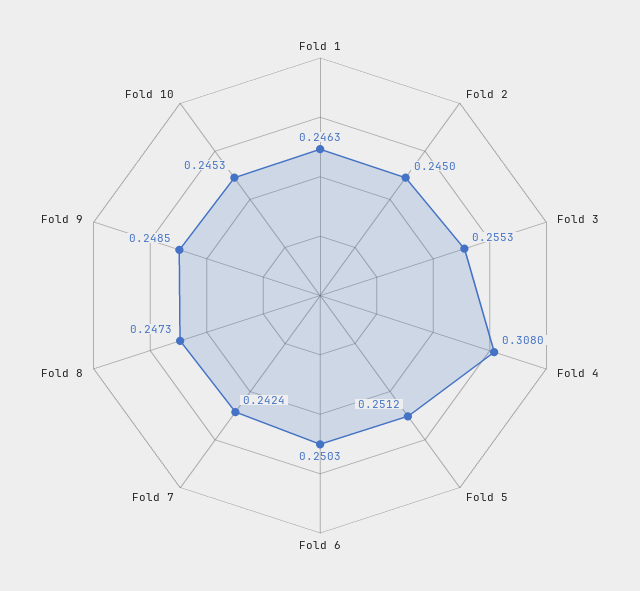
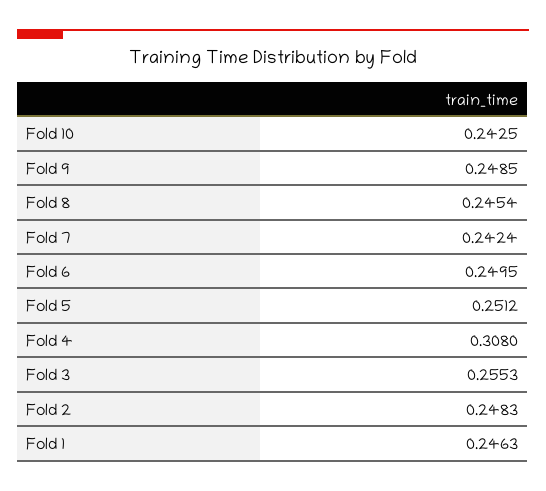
Fold 2: 0.245 -> 0.2483
Fold 6: 0.2503 -> 0.2495
Fold 8: 0.2473 -> 0.2454
Fold 10: 0.2453 -> 0.2425

